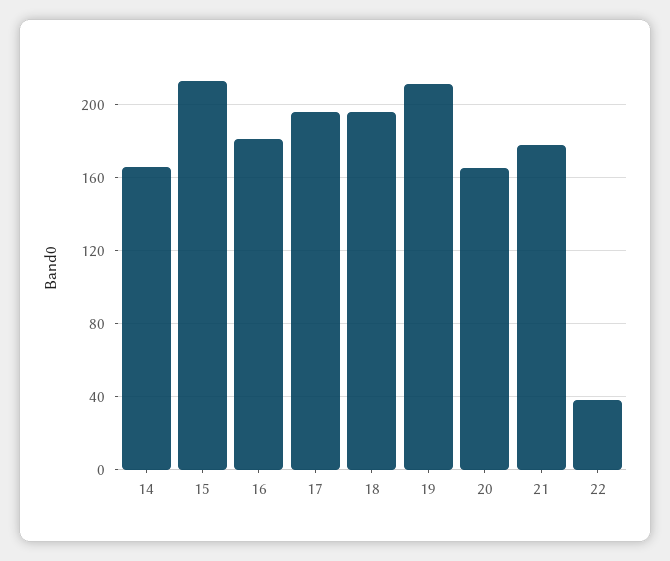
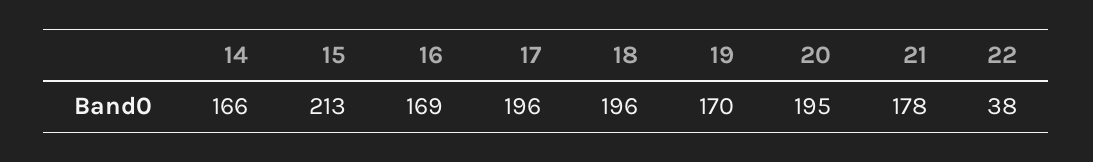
16: 180 -> 169
19: 210 -> 170
20: 165 -> 195

